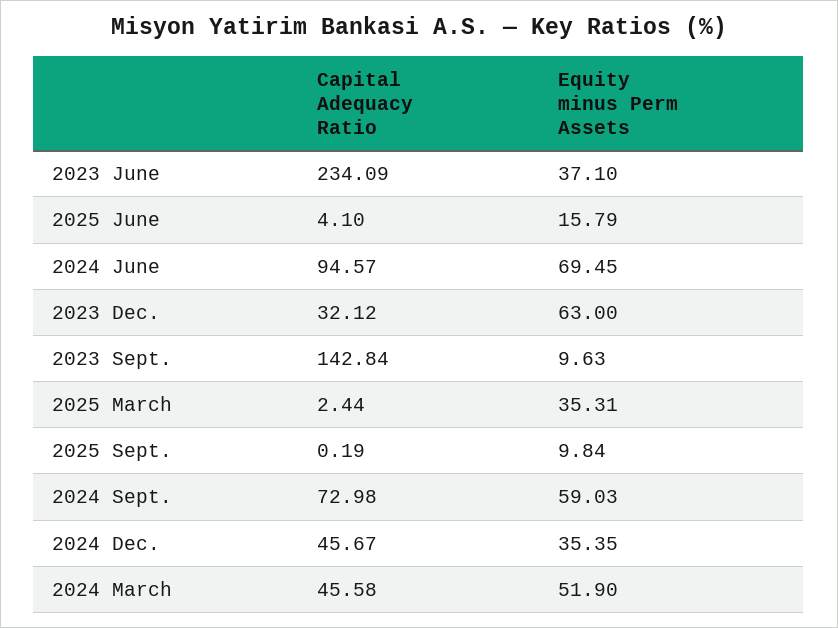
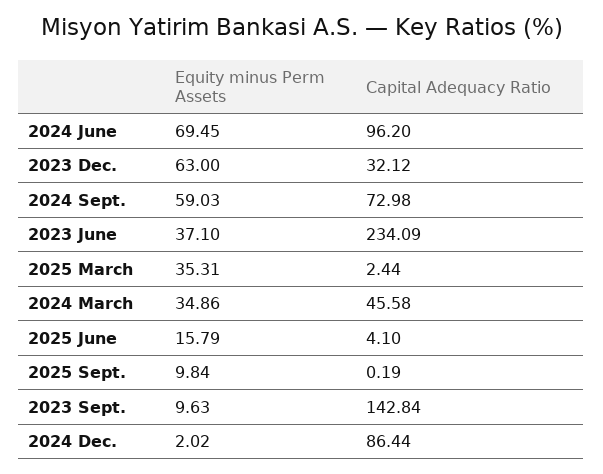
Capital Adequacy Ratio, 2024 June: 94.57 -> 96.2
Capital Adequacy Ratio, 2024 Dec.: 45.67 -> 86.44
Equity minus Perm Assets, 2024 Dec.: 35.35 -> 2.02
Equity minus Perm Assets, 2024 March: 51.9 -> 34.86

